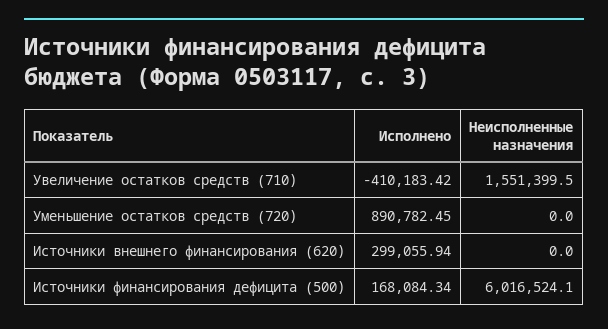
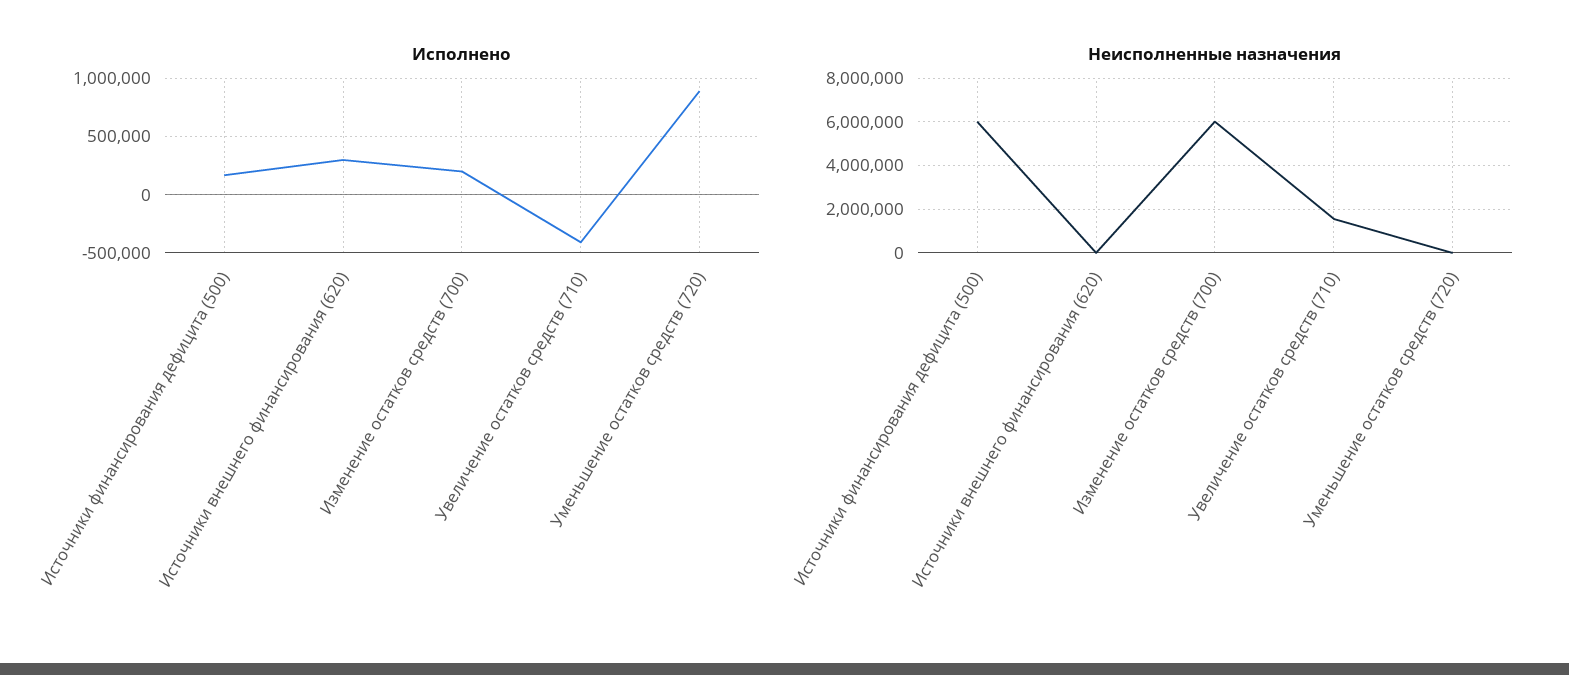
Исполнено, Изменение остатков средств (700): none -> 200000
Неисполненные назначения, Изменение остатков средств (700): none -> 6000000

